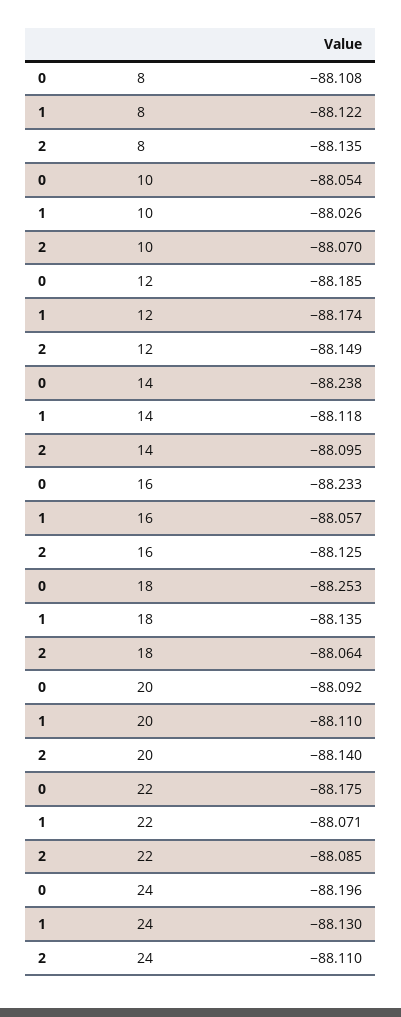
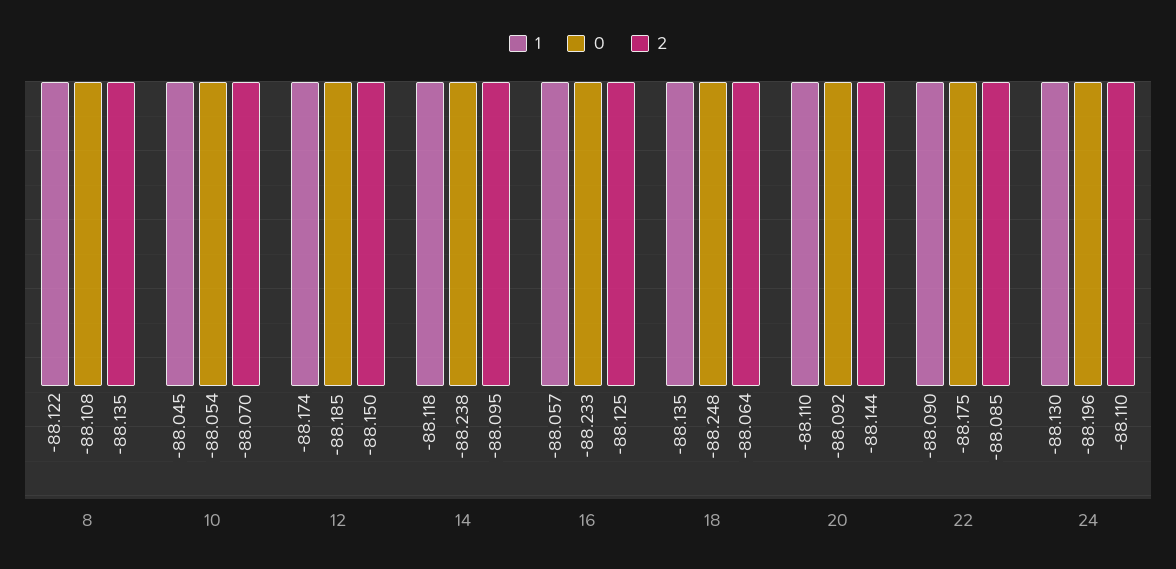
1, 10: -88.026 -> -88.045
2, 12: -88.149 -> -88.15
0, 18: -88.253 -> -88.248
2, 20: -88.14 -> -88.144
1, 22: -88.071 -> -88.09

